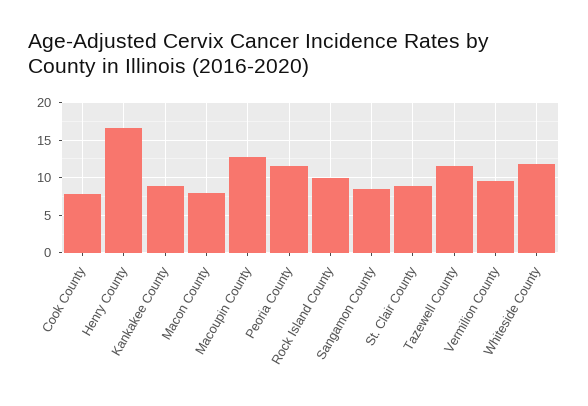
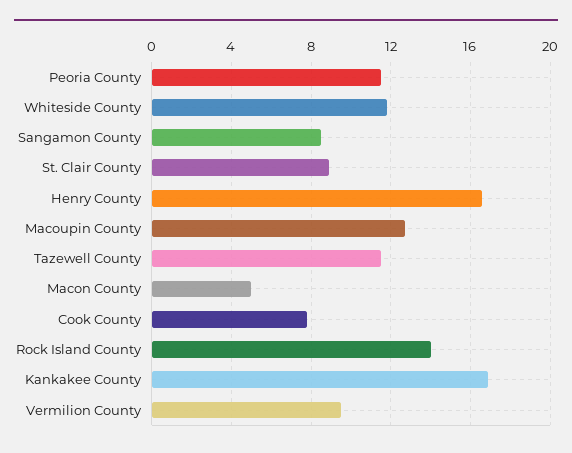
Kankakee County: 9 -> 17
Macon County: 8 -> 5
Rock Island County: 10 -> 14

